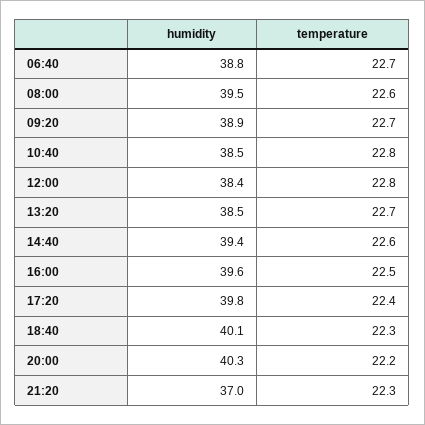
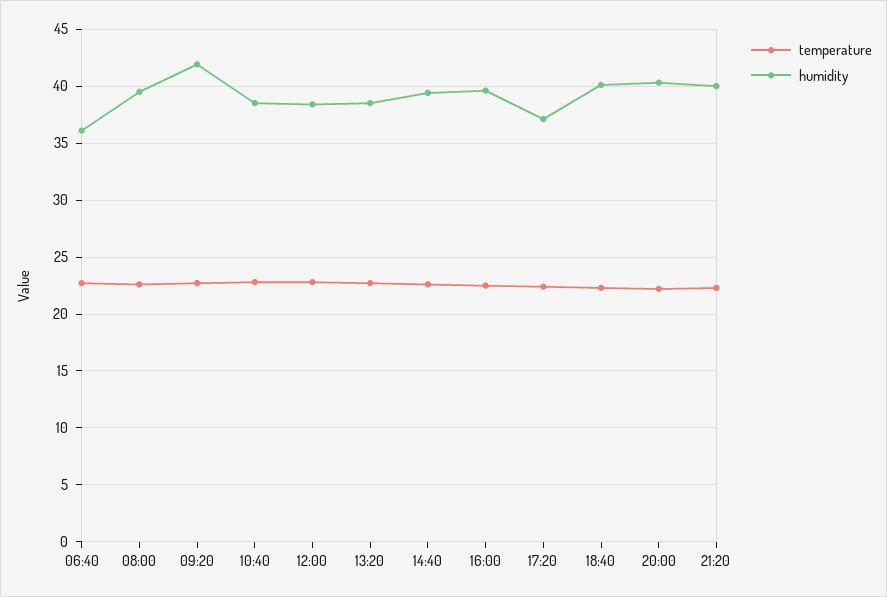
humidity, 06:40: 38.8 -> 36
humidity, 09:20: 38.9 -> 42
humidity, 17:20: 39.8 -> 37
humidity, 21:20: 37 -> 40

